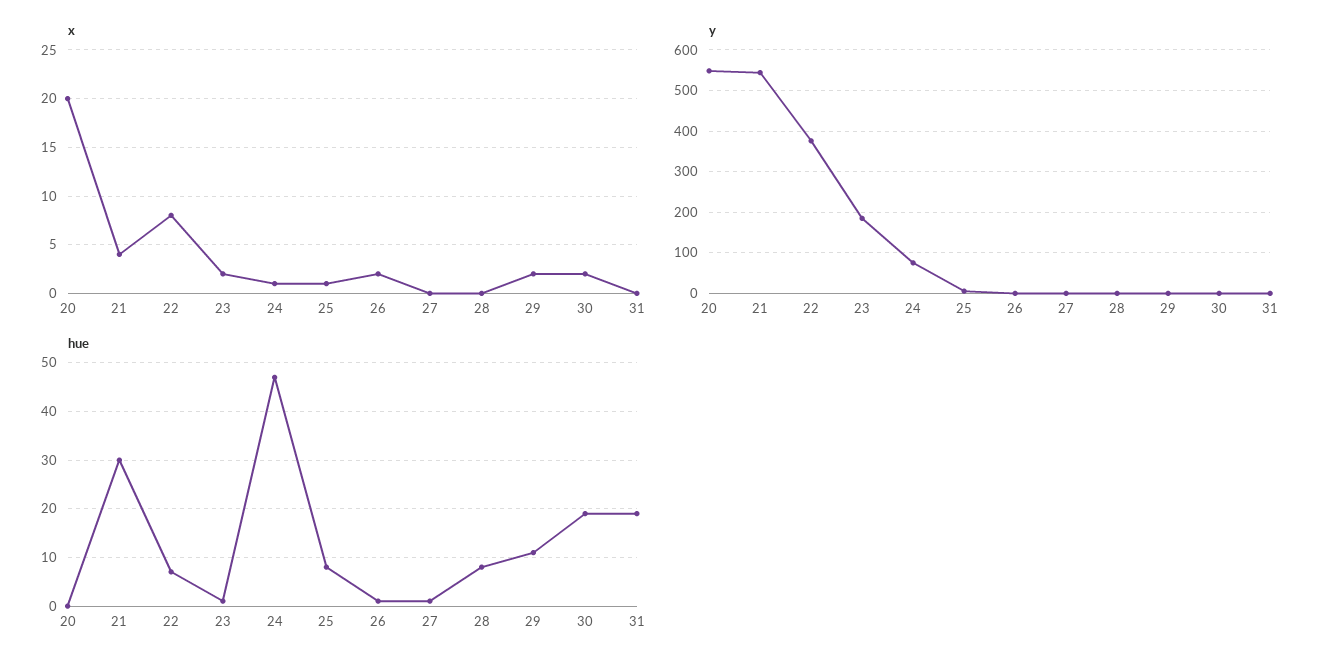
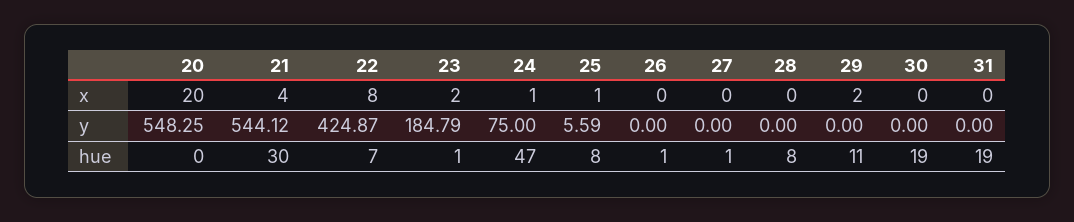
x, 26: 2 -> 0
x, 30: 2 -> 0
y, 22: 380 -> 424.87

